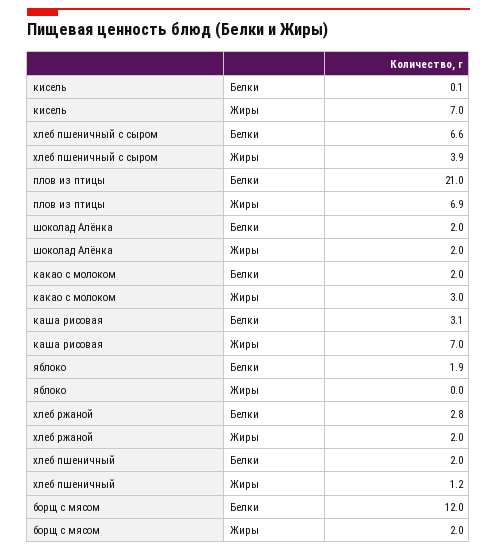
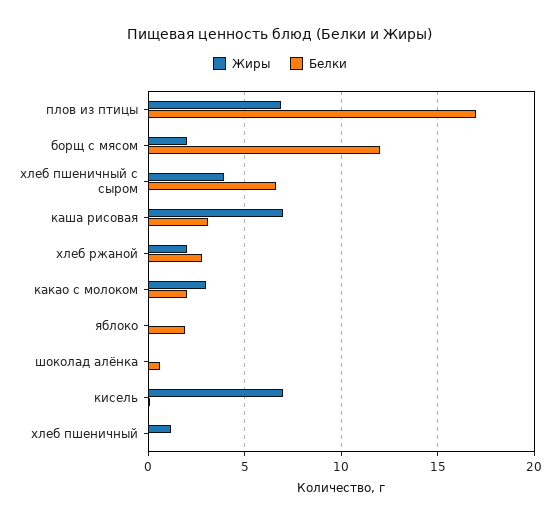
Белки, плов из птицы: 21 -> 17
Белки, шоколад Алёнка: 2 -> 0.5
Жиры, шоколад Алёнка: 2 -> 0
Белки, хлеб пшеничный: 2 -> 0

